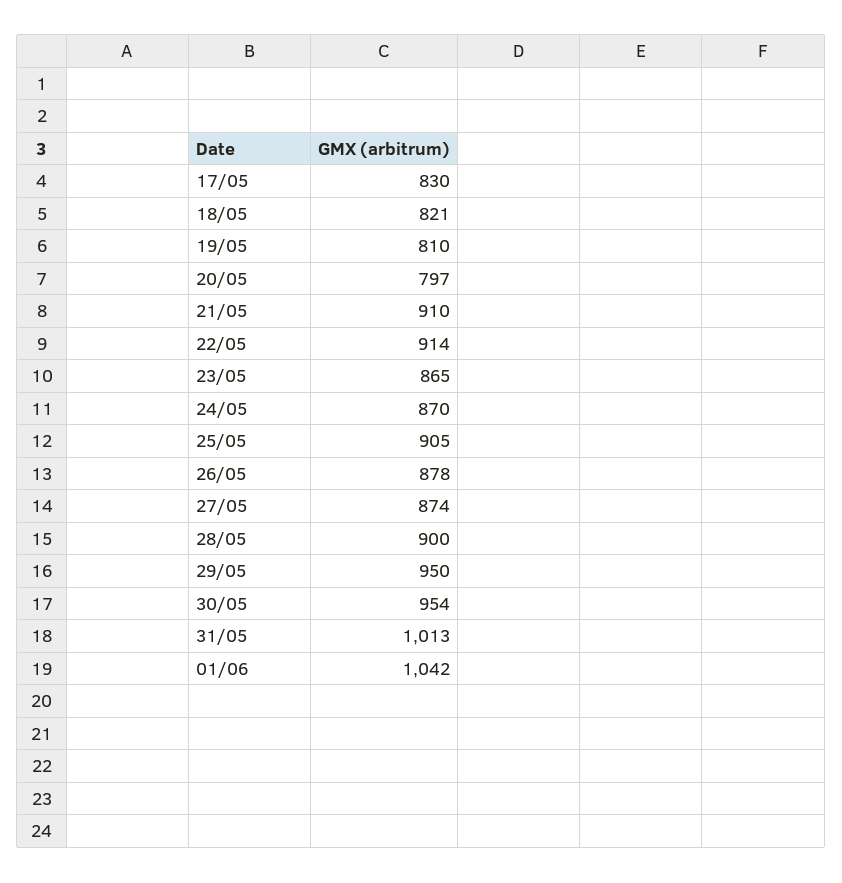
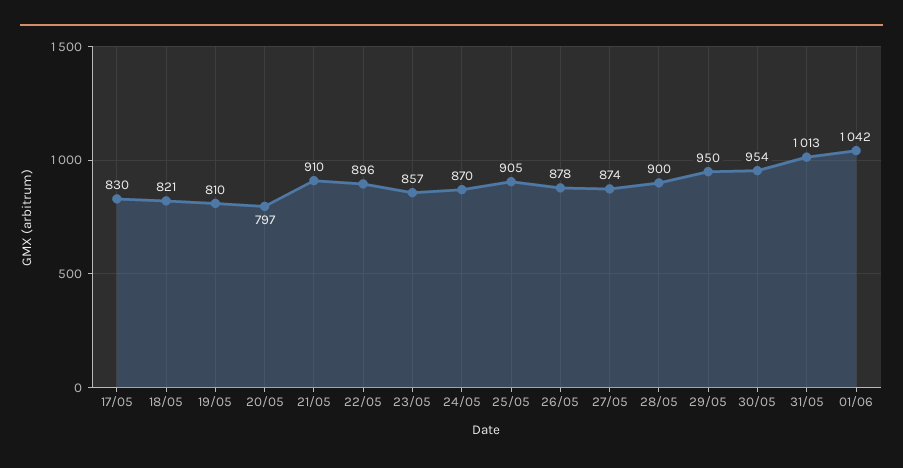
22/05: 914 -> 896
23/05: 865 -> 857

